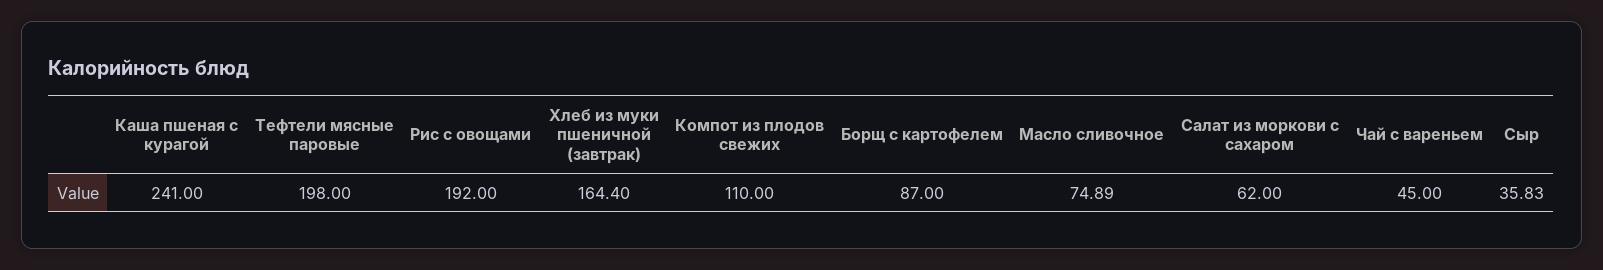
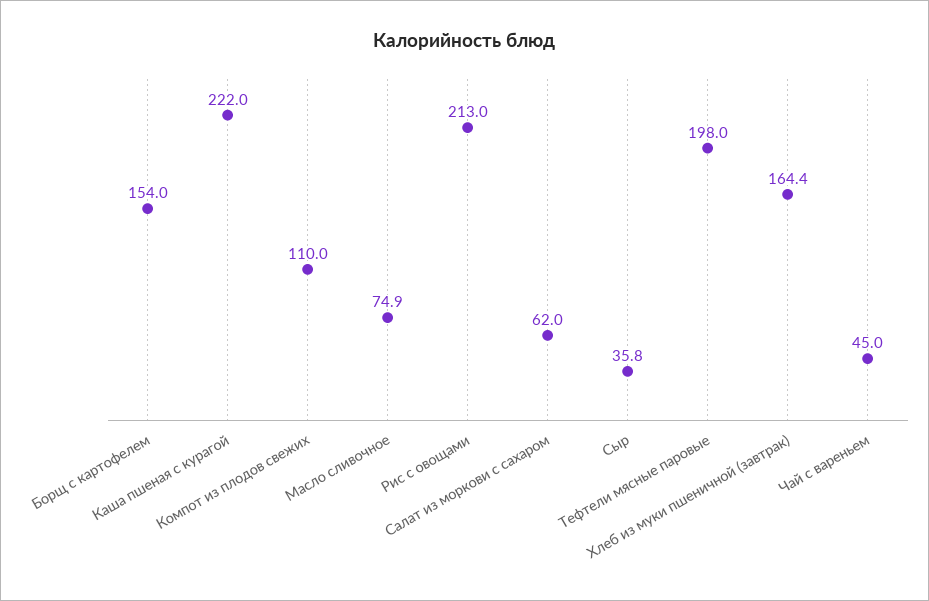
Каша пшеная с курагой: 241 -> 222
Рис с овощами: 192 -> 213
Борщ с картофелем: 87 -> 154

